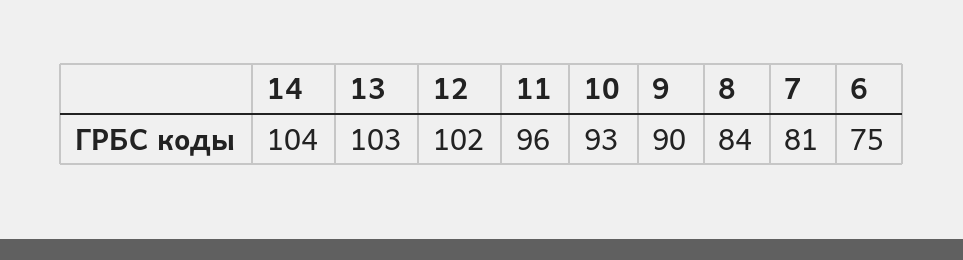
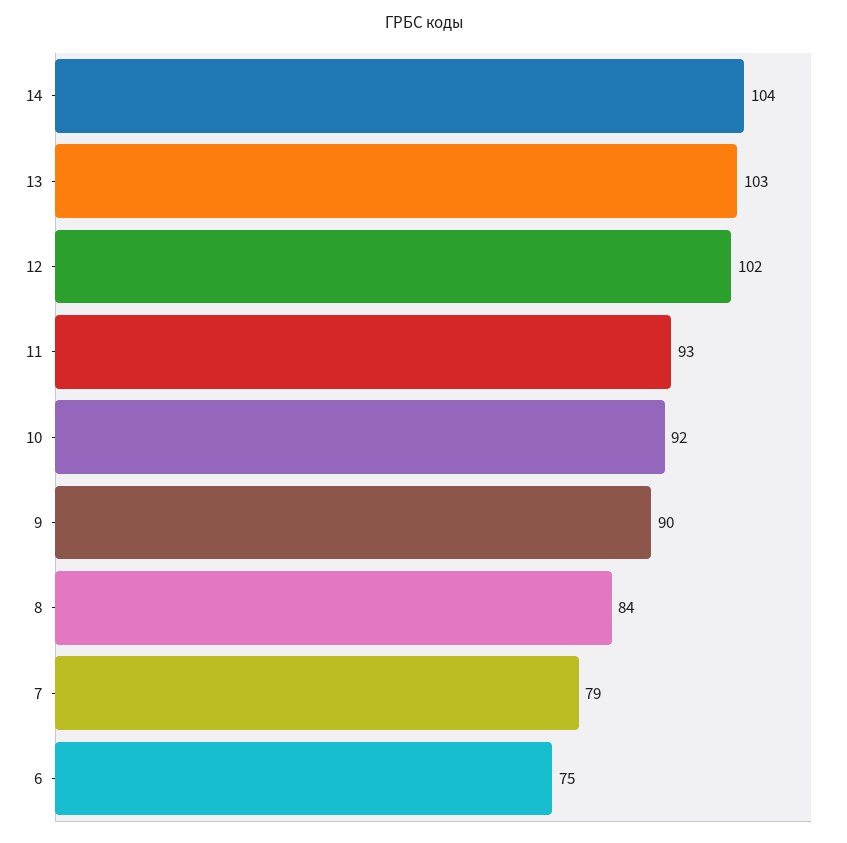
11: 96 -> 93
10: 93 -> 92
7: 81 -> 79

